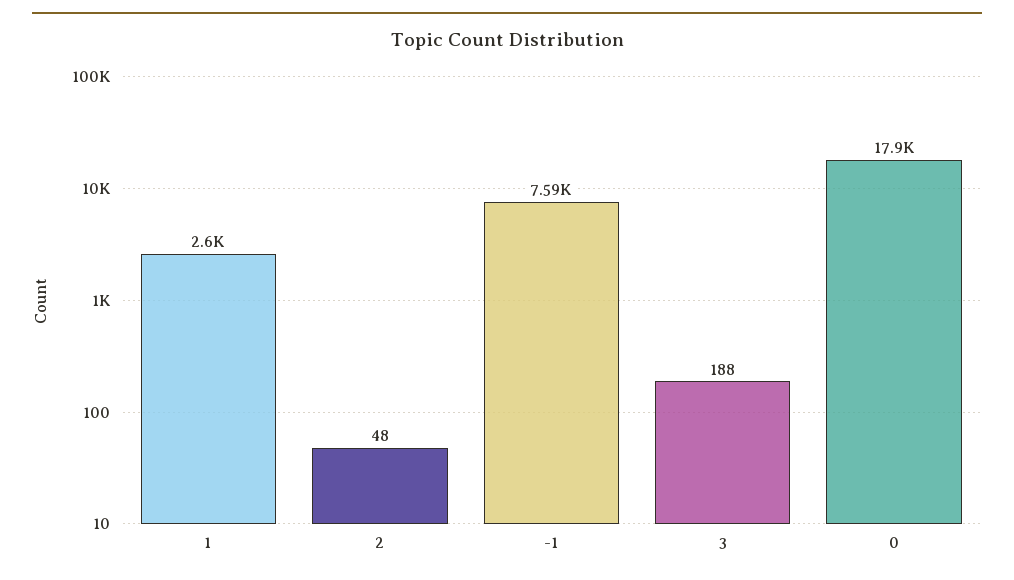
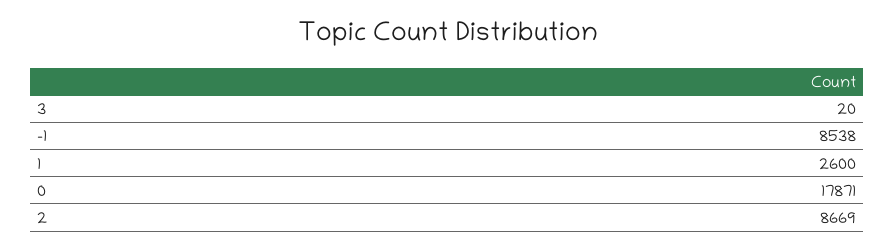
2: 48 -> 8669
-1: 7590 -> 8538
3: 188 -> 20

